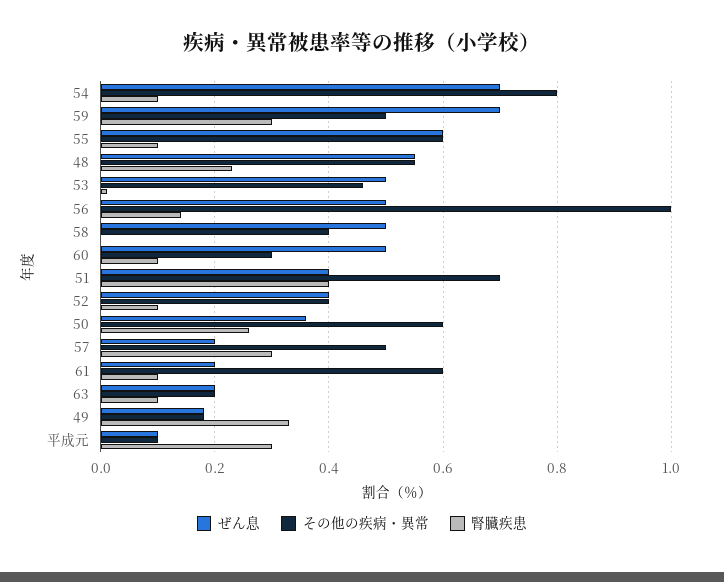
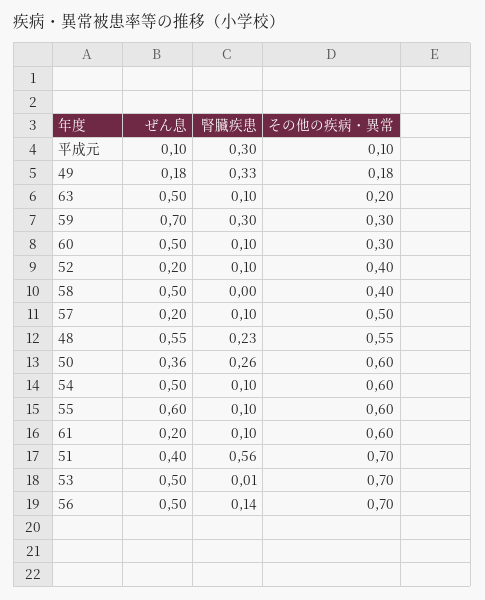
ぜん息, 54: 0.7 -> 0.5
その他の疾病・異常, 54: 0.8 -> 0.6
その他の疾病・異常, 59: 0.5 -> 0.3
その他の疾病・異常, 53: 0.45 -> 0.7
その他の疾病・異常, 56: 1 -> 0.7
腎臓疾患, 51: 0.4 -> 0.56
ぜん息, 52: 0.4 -> 0.2
腎臓疾患, 57: 0.3 -> 0.1
ぜん息, 63: 0.2 -> 0.5

